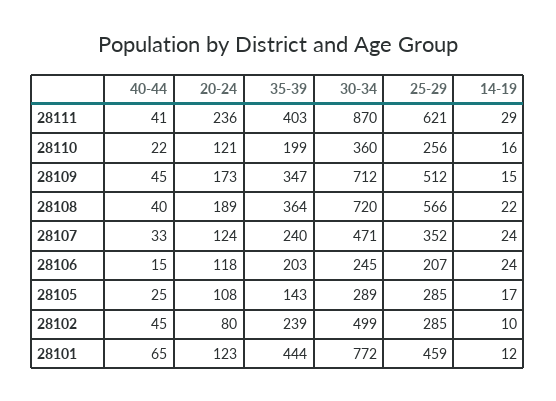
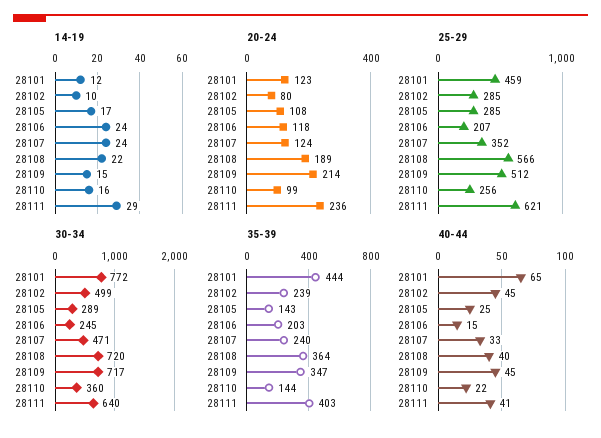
30-34, 28111: 870 -> 640
20-24, 28110: 121 -> 99
35-39, 28110: 199 -> 144
20-24, 28109: 173 -> 214
30-34, 28109: 712 -> 717

